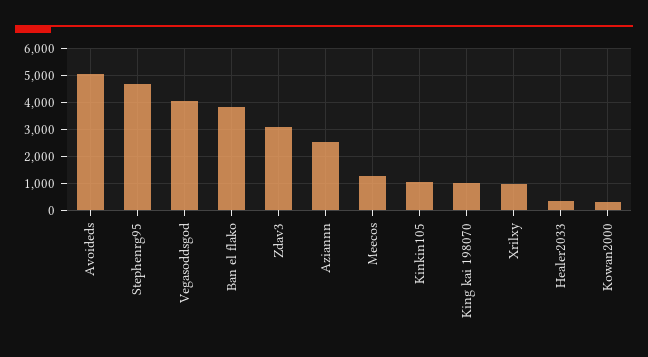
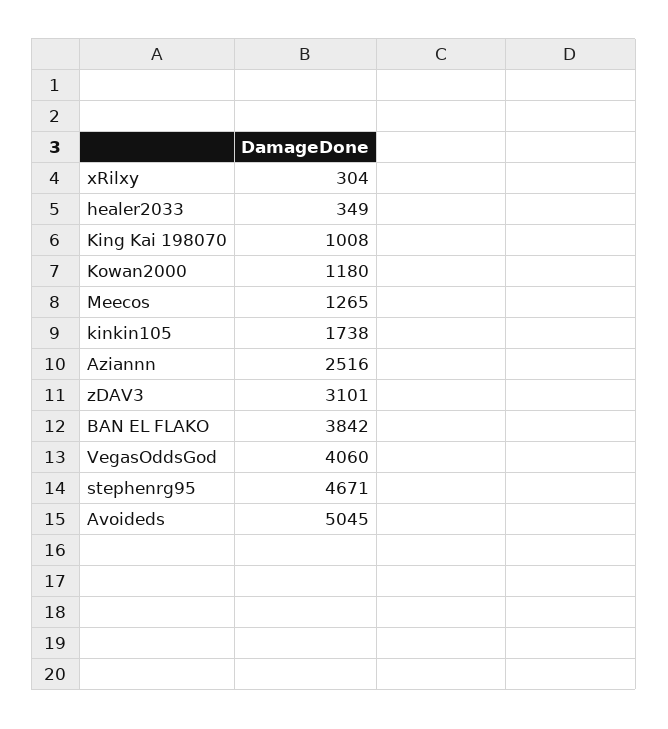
Kinkin105: 1000 -> 1738
Xrilxy: 1000 -> 304
Kowan2000: 250 -> 1180

